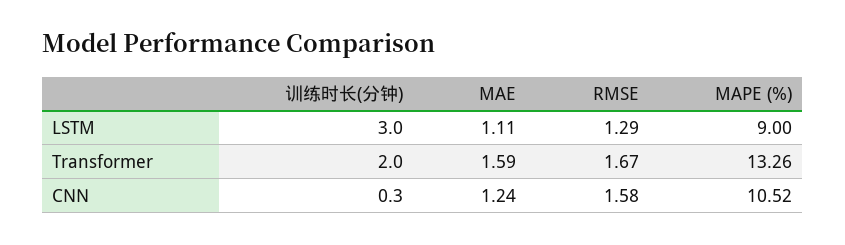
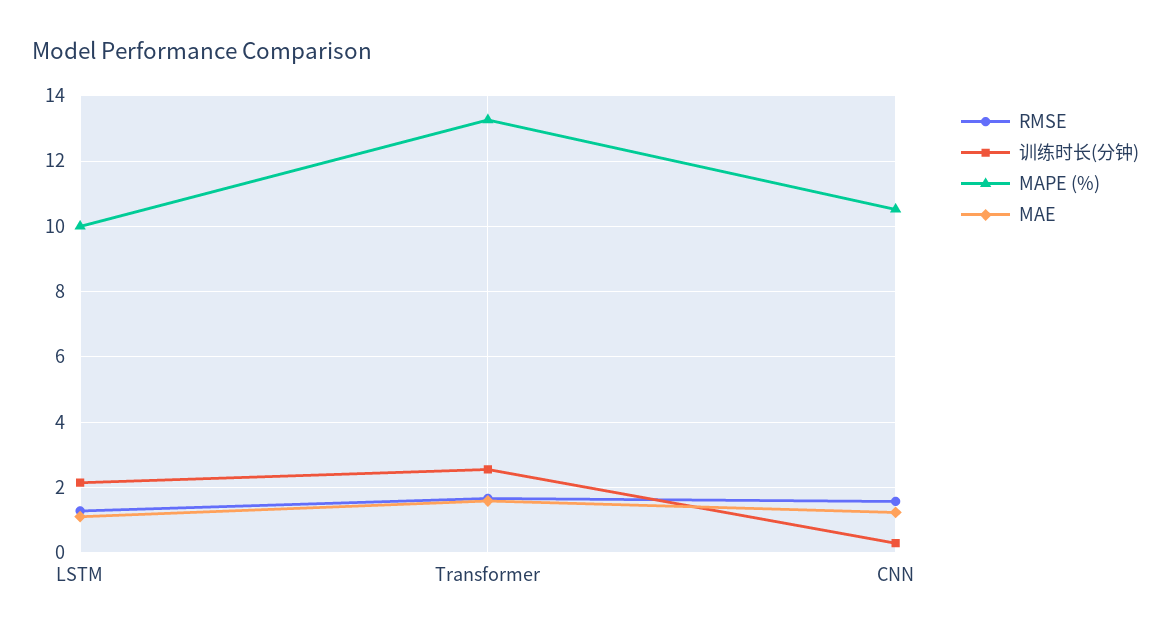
训练时长(分钟), LSTM: 3 -> 2.2
MAPE (%), LSTM: 9 -> 10
训练时长(分钟), Transformer: 2 -> 2.6

